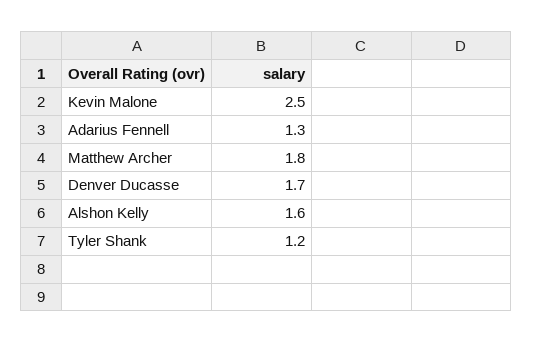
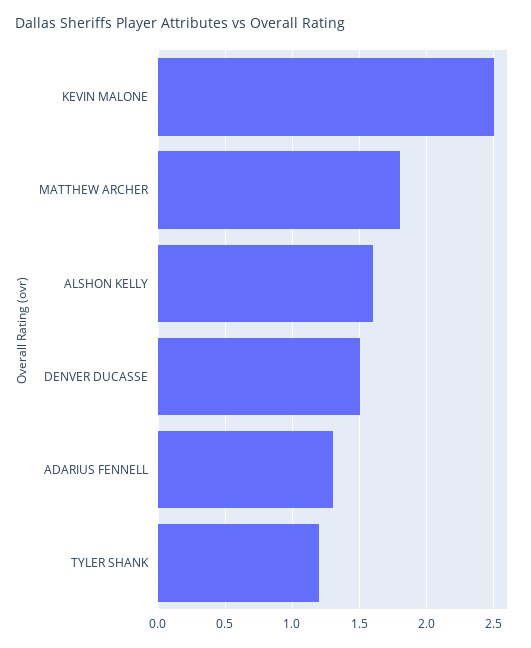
Denver Ducasse: 1.7 -> 1.5

